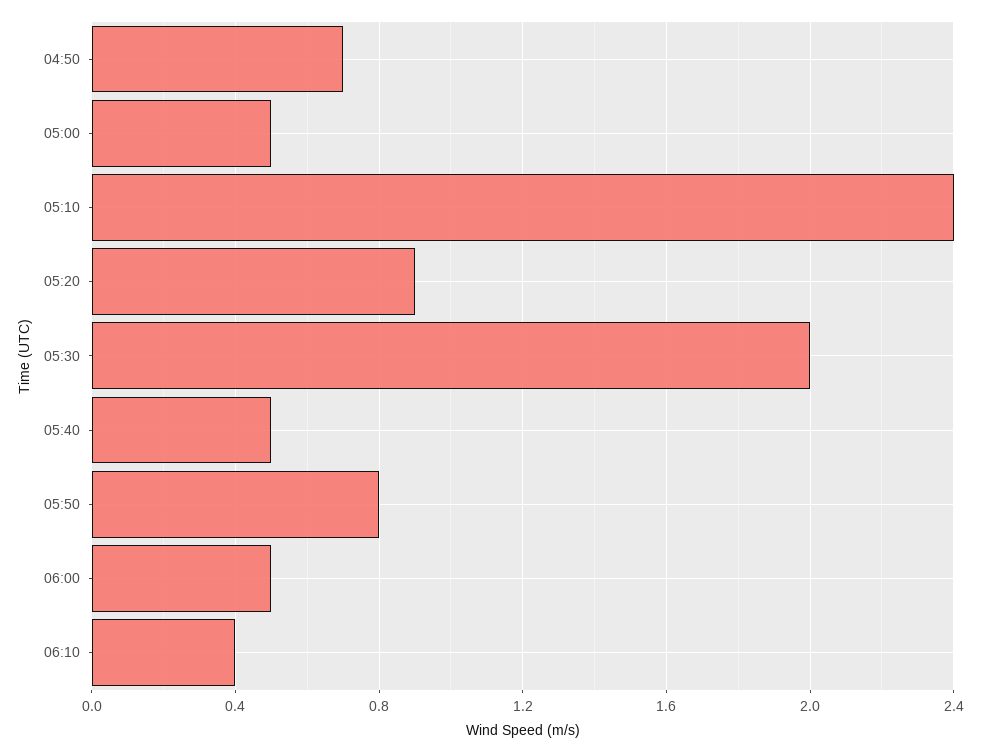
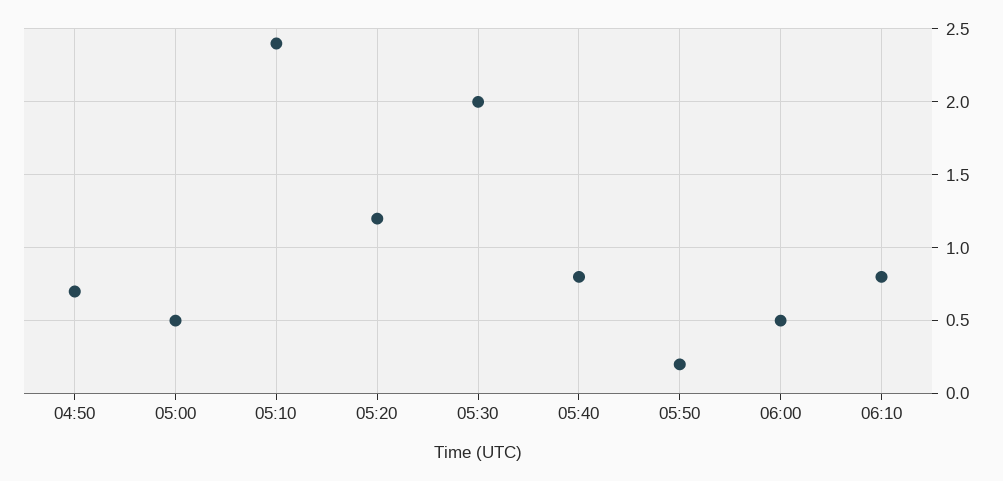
05:20: 0.9 -> 1.2
05:40: 0.5 -> 0.8
05:50: 0.8 -> 0.2
06:10: 0.4 -> 0.8

